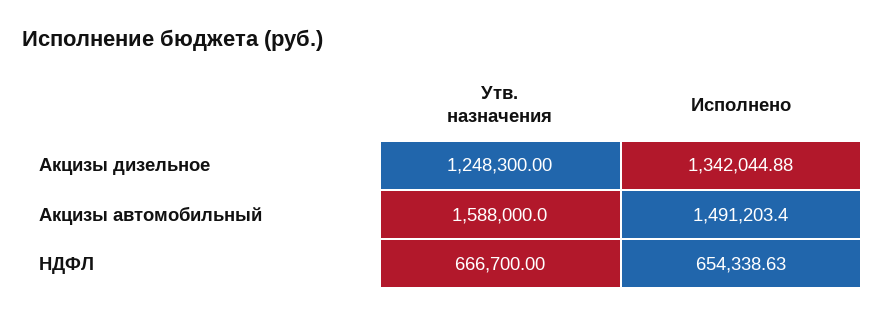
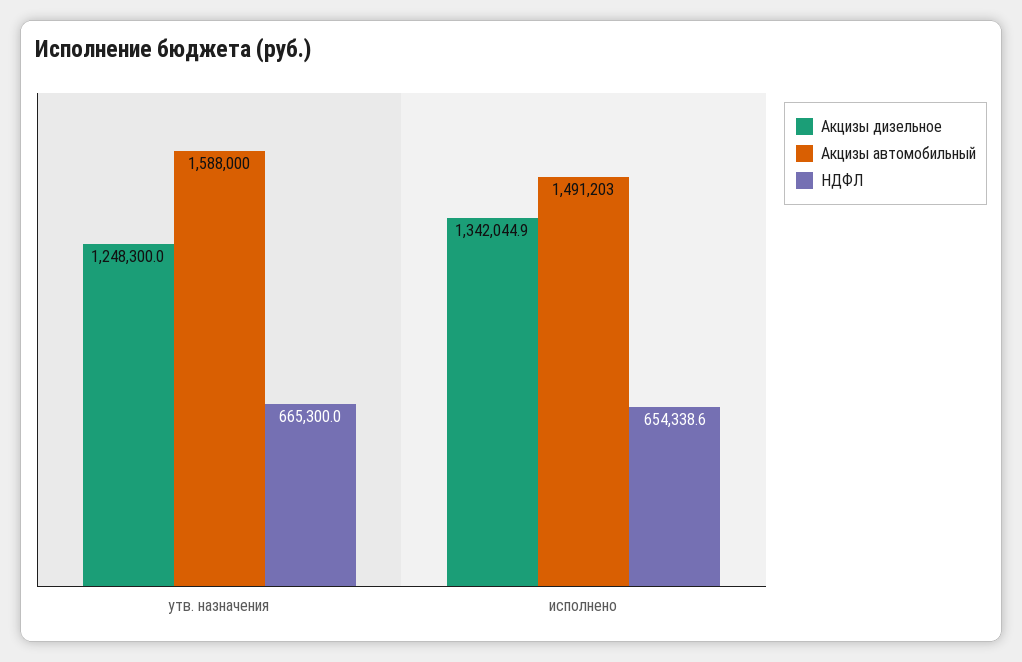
НДФЛ, Утв. назначения: 666700 -> 665300

